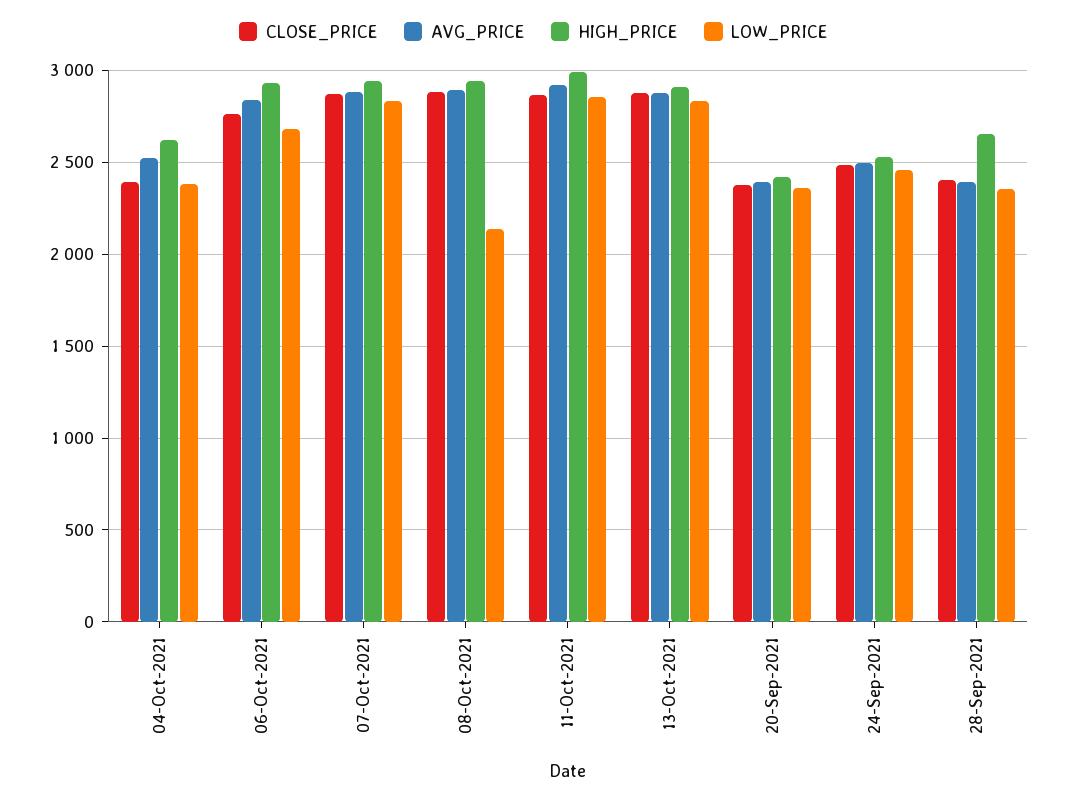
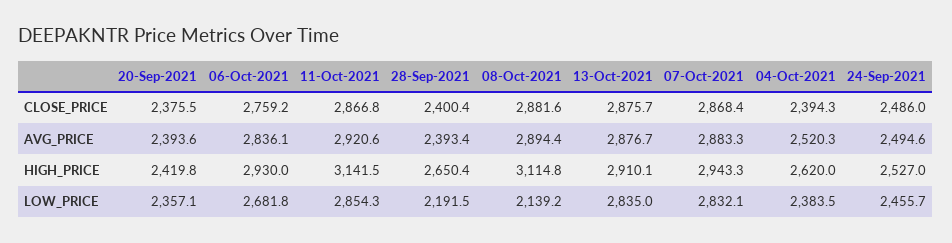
HIGH_PRICE, 08-Oct-2021: 2950 -> 3114.8
HIGH_PRICE, 11-Oct-2021: 3000 -> 3141.5
LOW_PRICE, 28-Sep-2021: 2350 -> 2191.5

